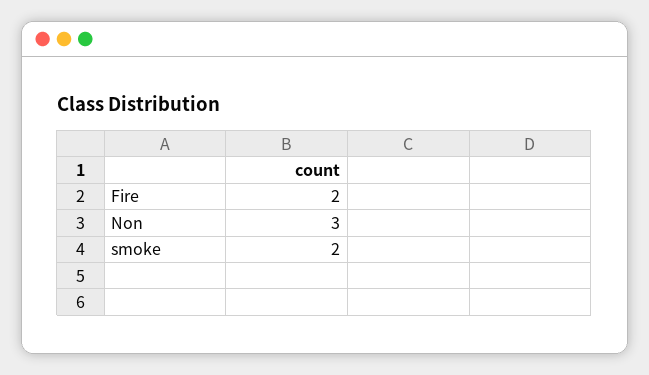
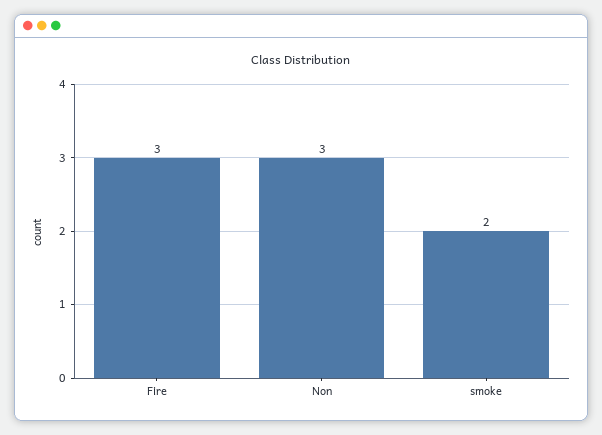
Fire: 2 -> 3

